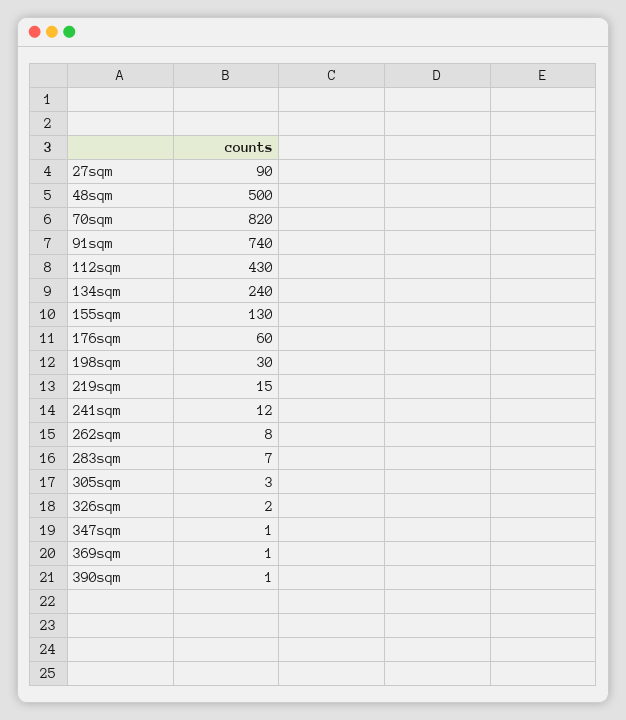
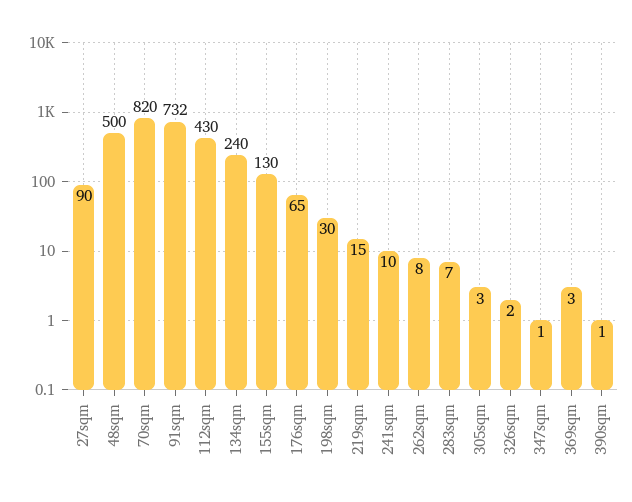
91sqm: 740 -> 732
176sqm: 60 -> 65
241sqm: 12 -> 10
369sqm: 1 -> 3

